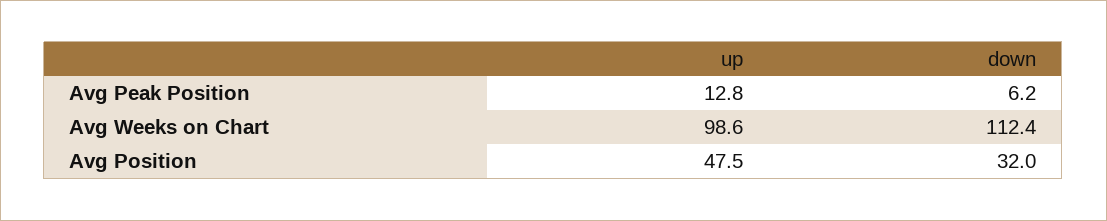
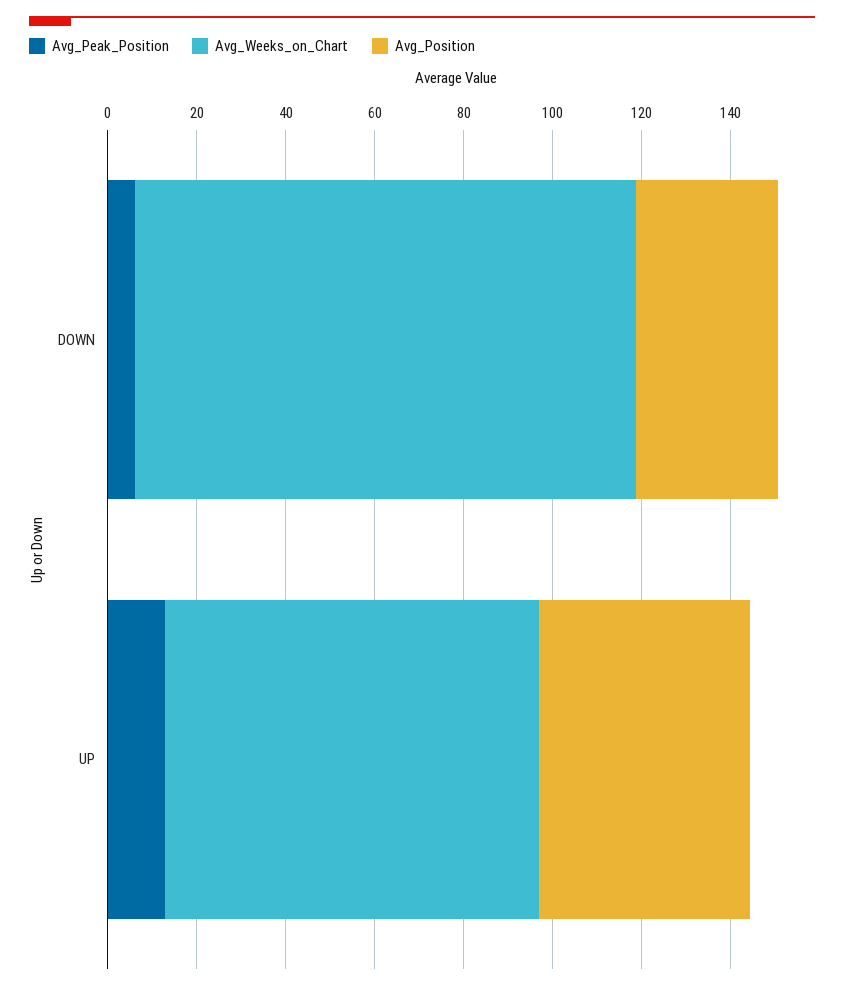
Avg Weeks on Chart, up: 98.6 -> 85

